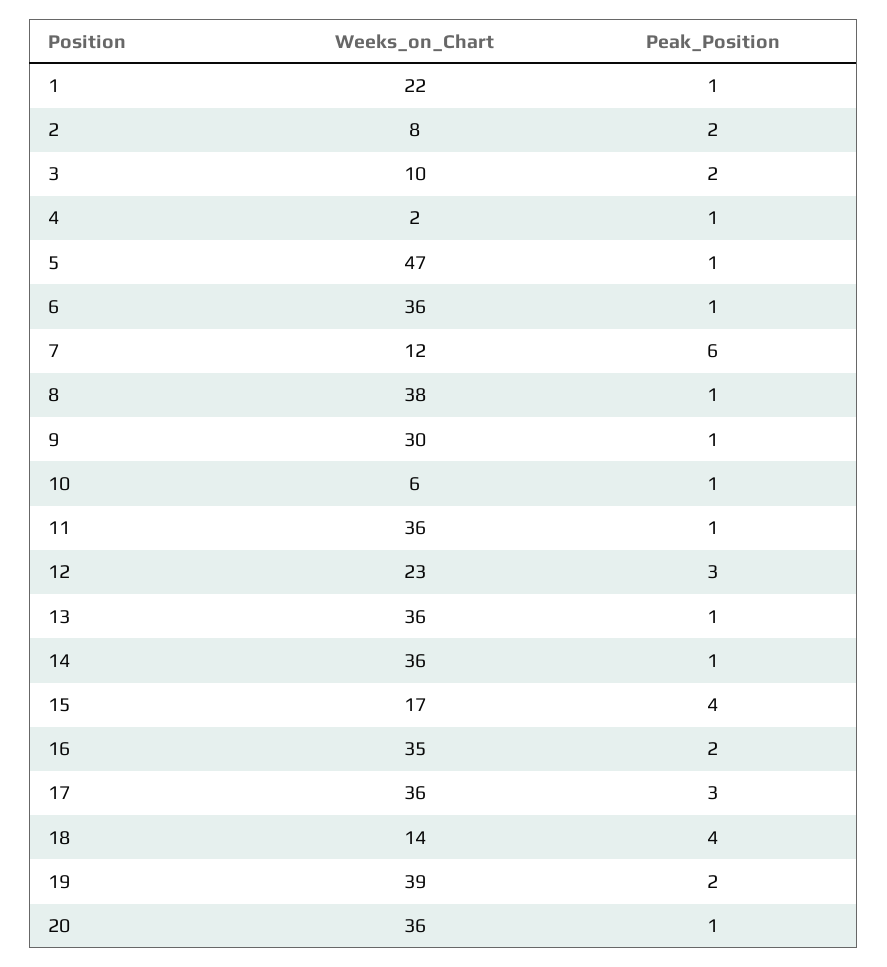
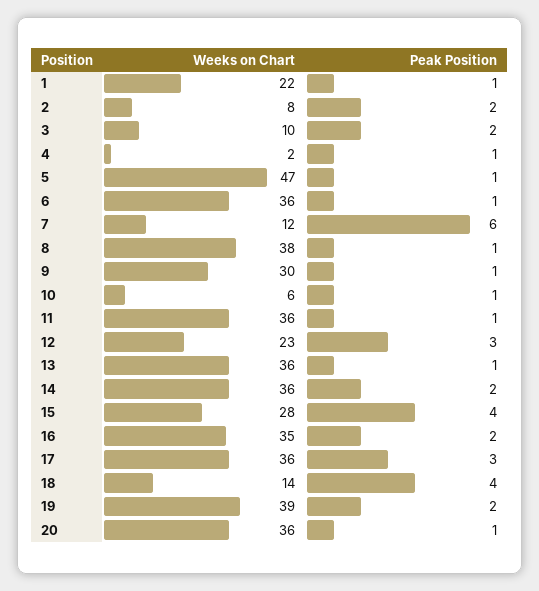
Peak_Position, 14: 1 -> 2
Weeks_on_Chart, 15: 17 -> 28

